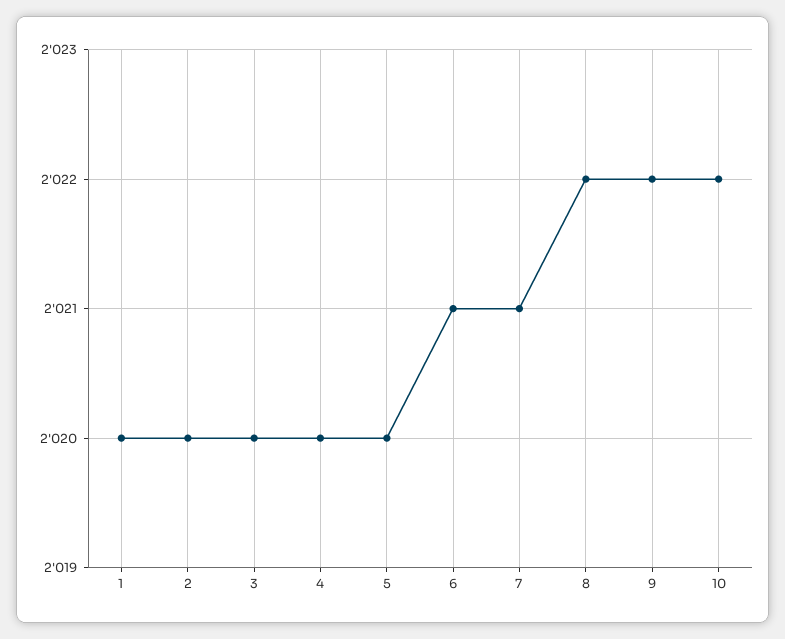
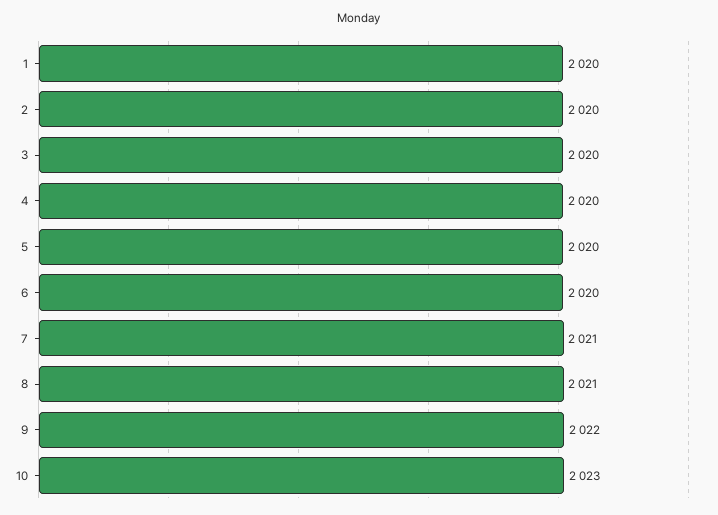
6: 2021 -> 2020
8: 2022 -> 2021
10: 2022 -> 2023

